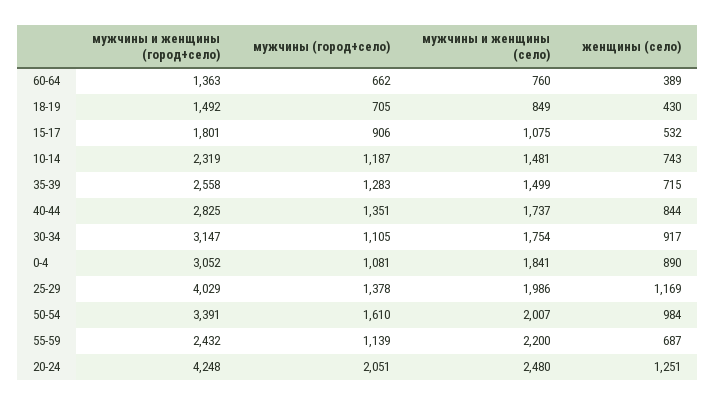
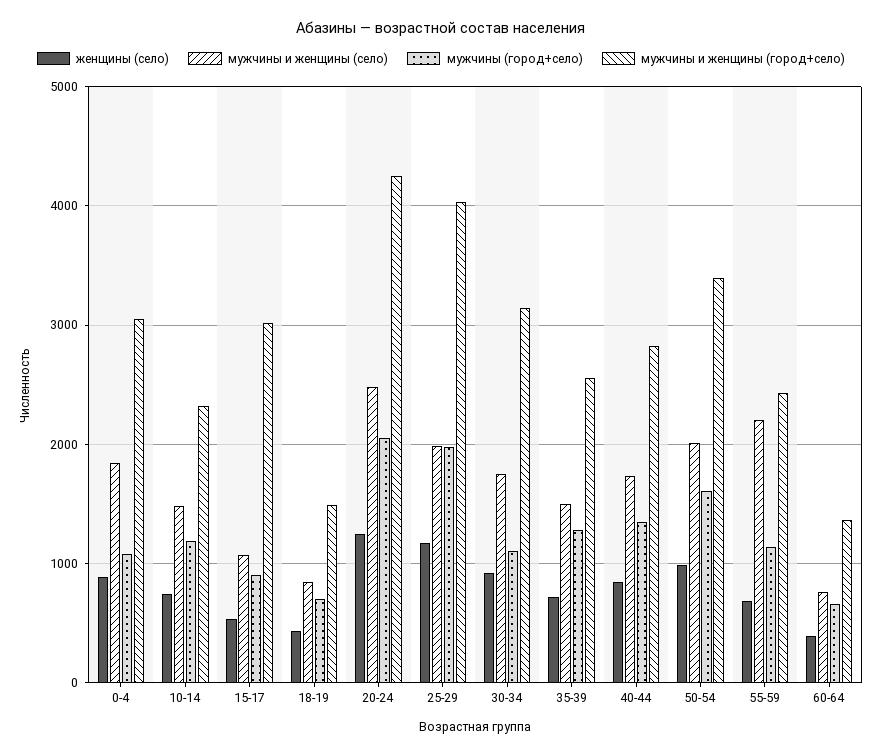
мужчины и женщины (город+село), 15-17: 1801 -> 3000
мужчины (город+село), 25-29: 1378 -> 2000

